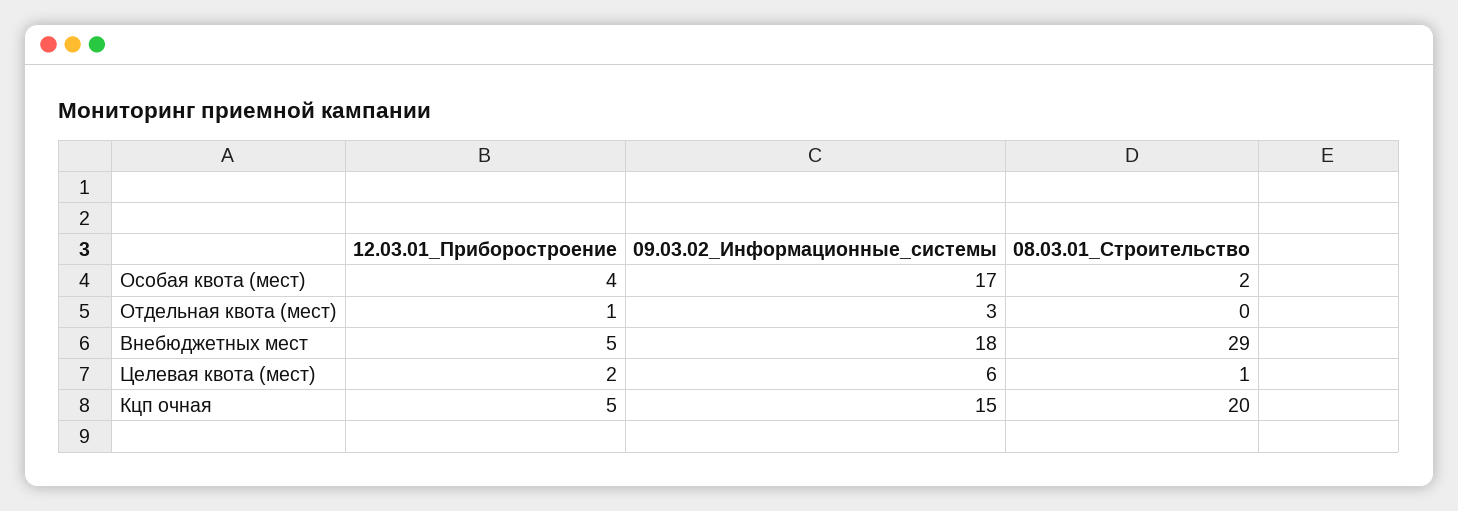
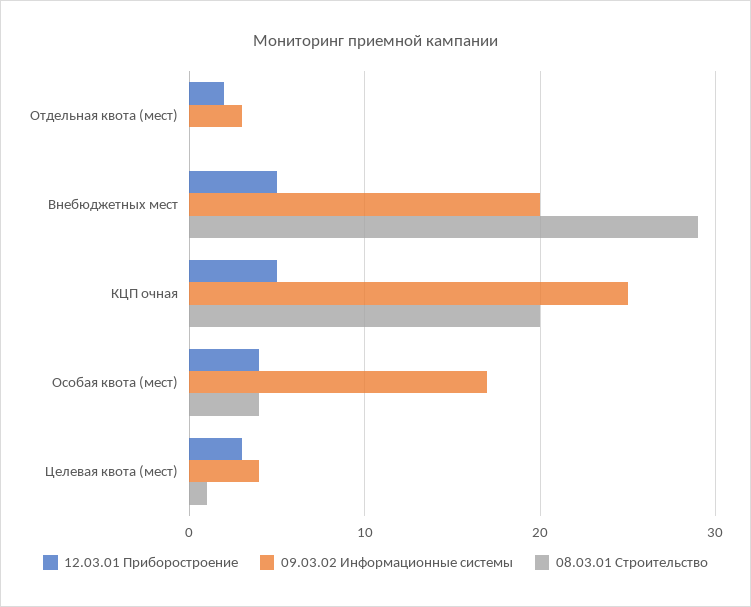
08.03.01_Строительство, Особая квота (мест): 2 -> 4
12.03.01_Приборостроение, Отдельная квота (мест): 1 -> 2
09.03.02_Информационные_системы, Внебюджетных мест: 18 -> 20
12.03.01_Приборостроение, Целевая квота (мест): 2 -> 3
09.03.02_Информационные_системы, Целевая квота (мест): 6 -> 4
09.03.02_Информационные_системы, Кцп очная: 15 -> 25

